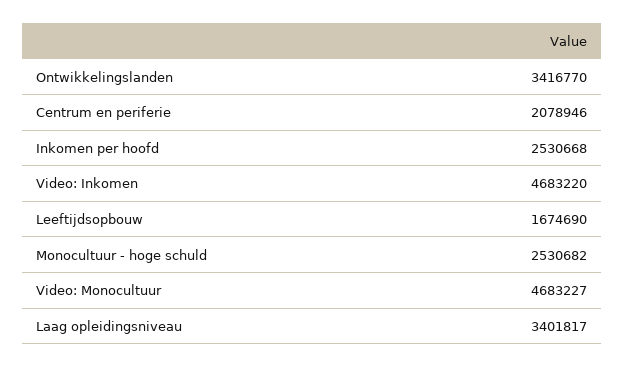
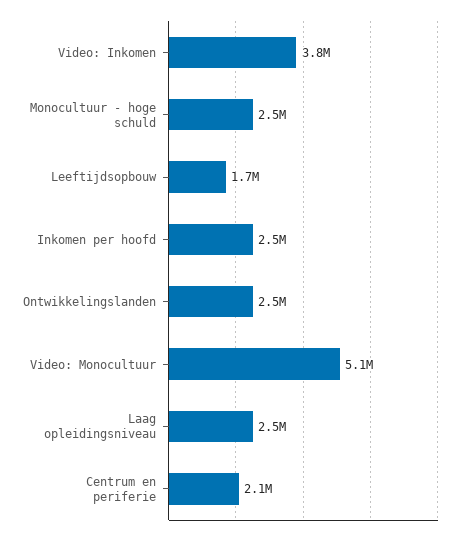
Ontwikkelingslanden: 3416770 -> 2500000
Video: Inkomen: 4683220 -> 3800000
Video: Monocultuur: 4683227 -> 5100000
Laag opleidingsniveau: 3401817 -> 2500000

